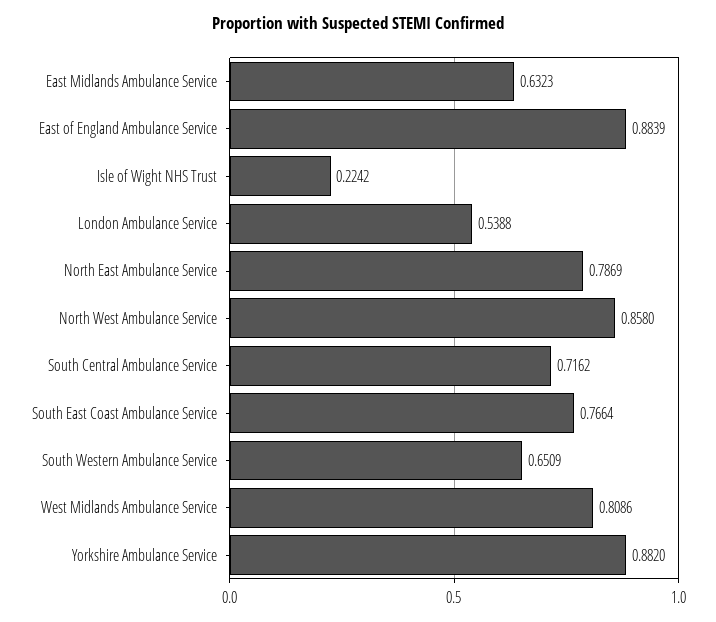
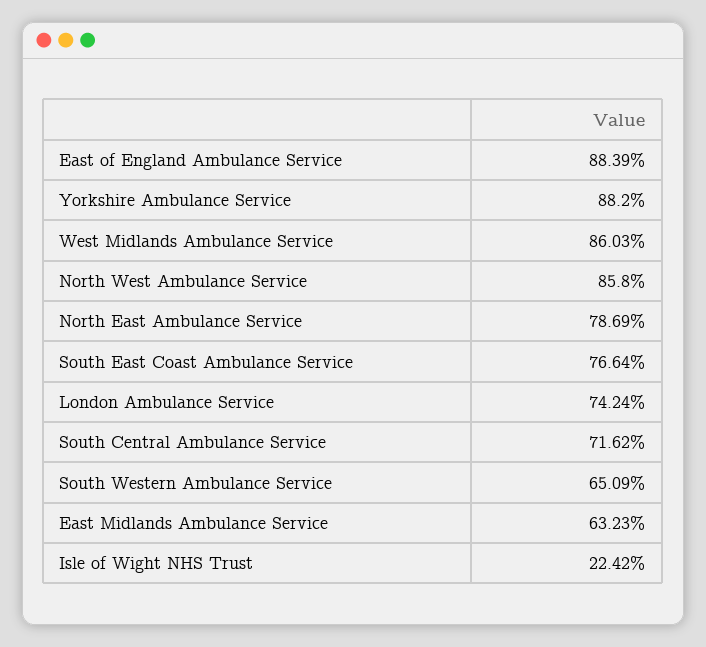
London Ambulance Service: 0.5388 -> 0.7424
West Midlands Ambulance Service: 0.8086 -> 0.8603

